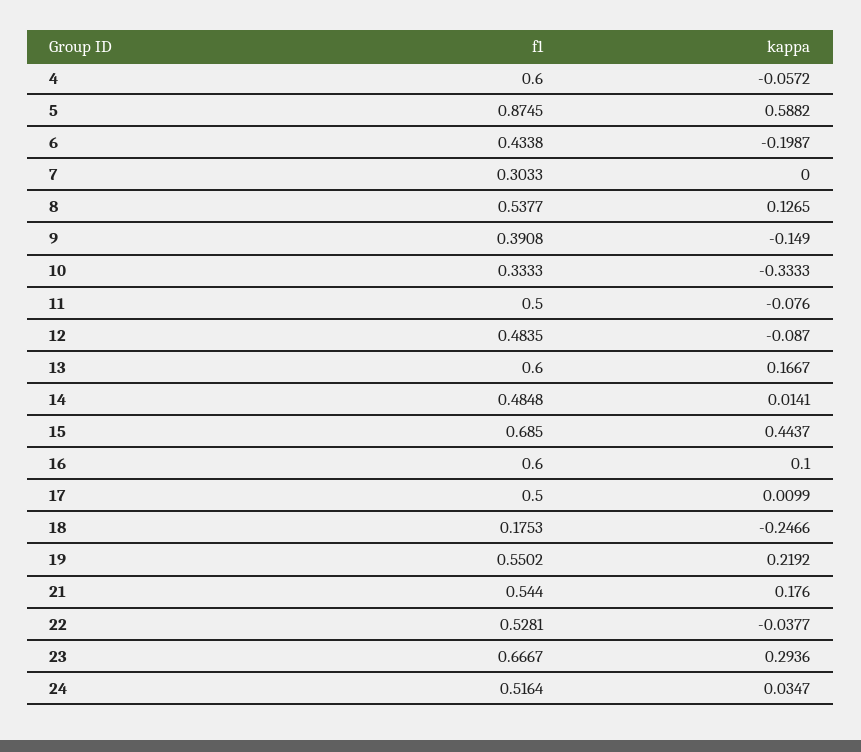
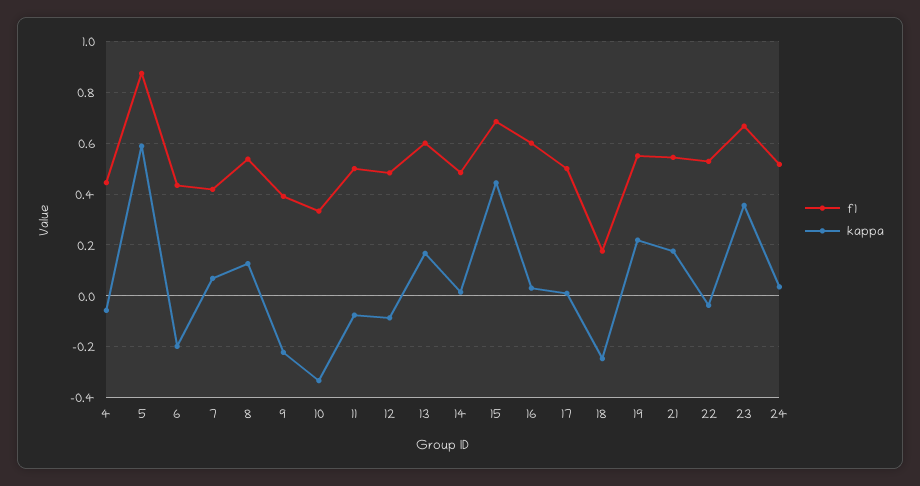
f1, 4: 0.6 -> 0.45
f1, 7: 0.3033 -> 0.425
kappa, 7: 0 -> 0.075
kappa, 9: -0.149 -> -0.225
kappa, 16: 0.1 -> 0.025
kappa, 23: 0.2936 -> 0.35

